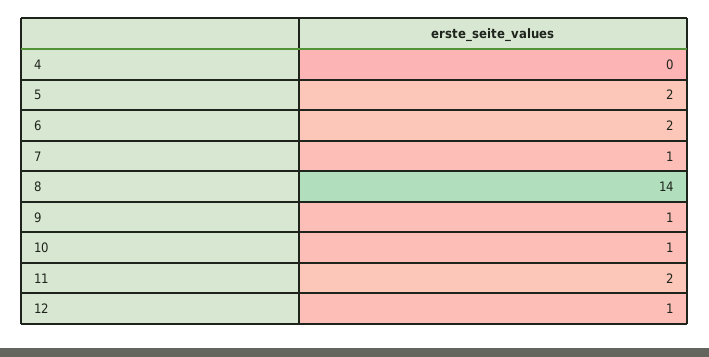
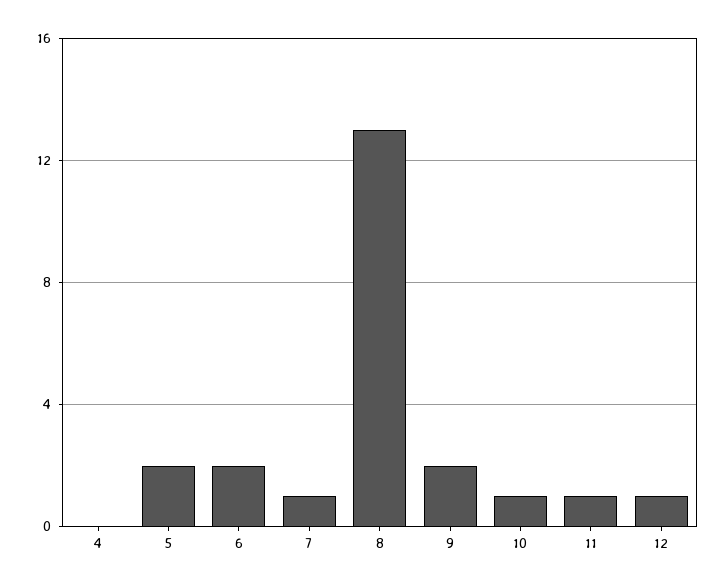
8: 14 -> 13
9: 1 -> 2
11: 2 -> 1

